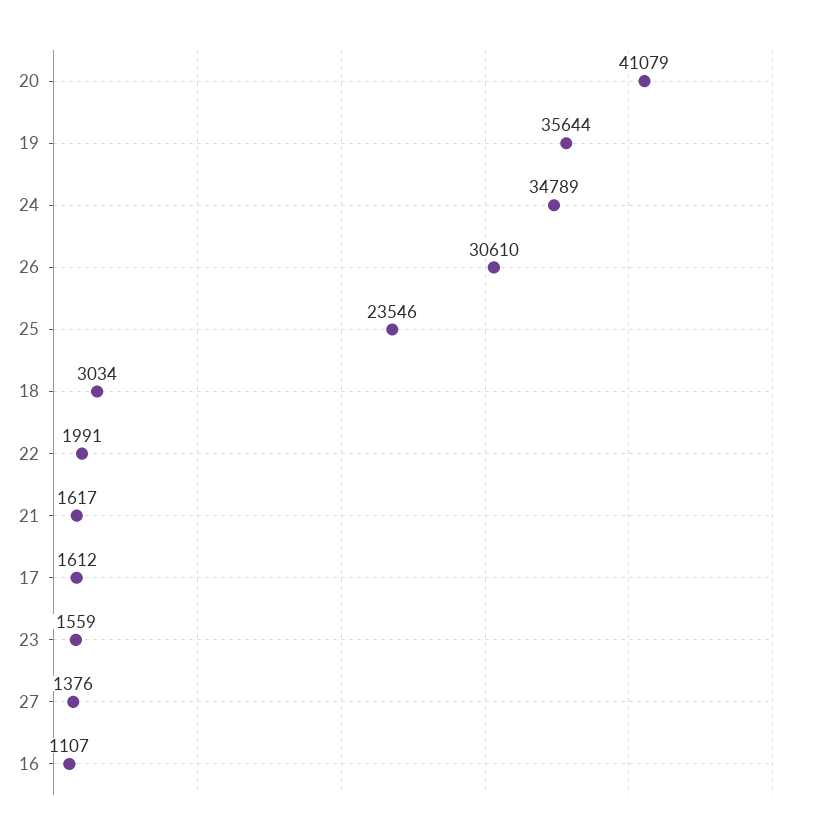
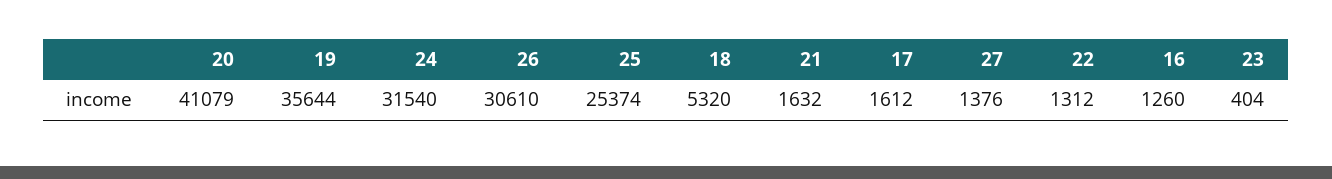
24: 34789 -> 31540
25: 23546 -> 25374
18: 3034 -> 5320
22: 1991 -> 1312
21: 1617 -> 1632
23: 1559 -> 404
16: 1107 -> 1260

